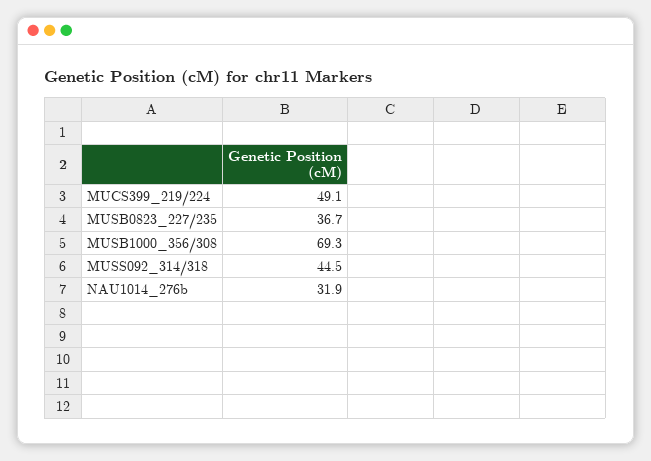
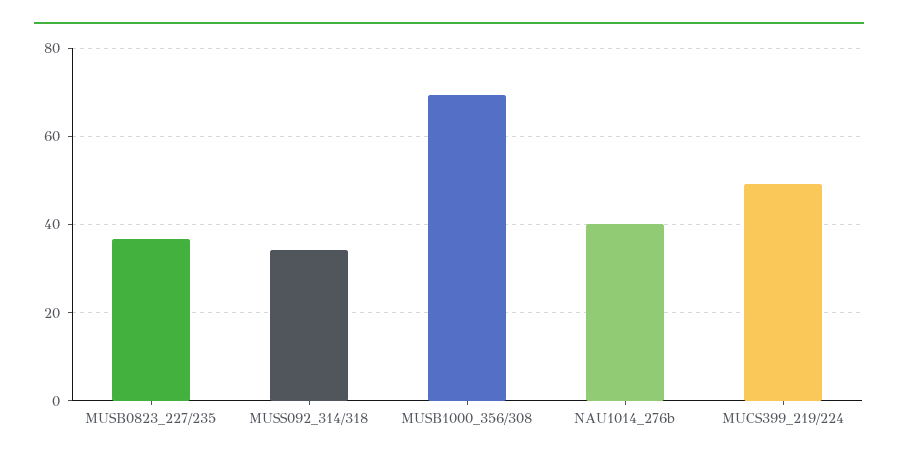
MUSS092_314/318: 44.5 -> 34
NAU1014_276b: 31.9 -> 40

